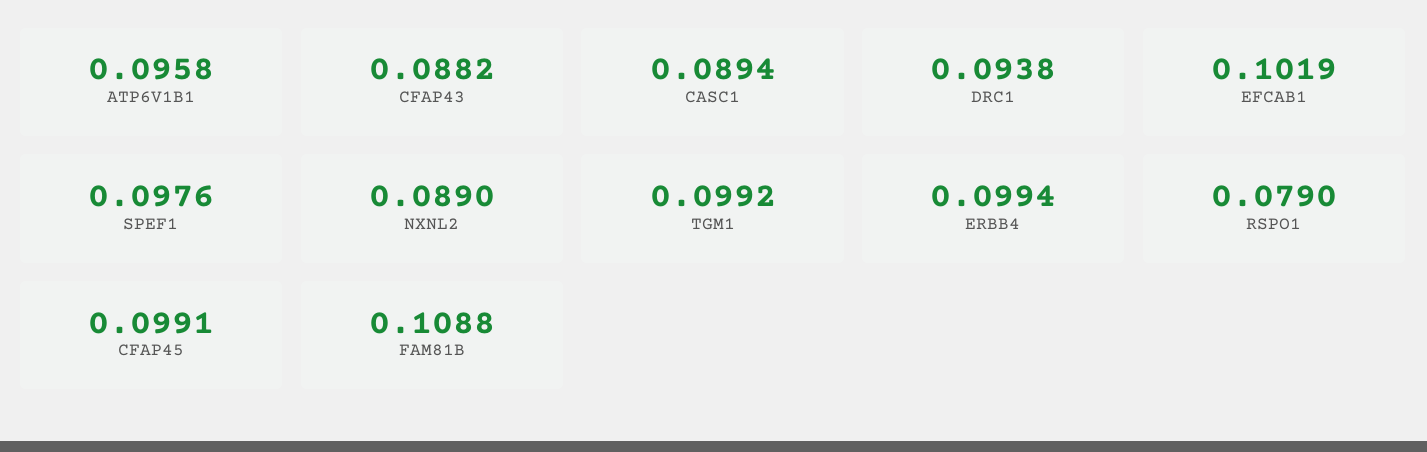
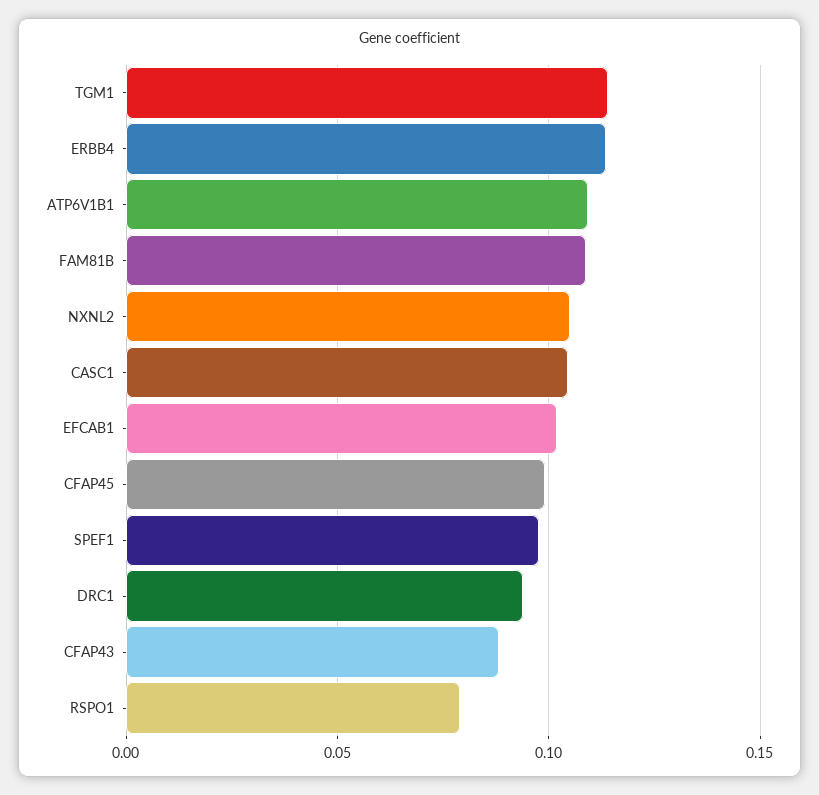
ATP6V1B1: 0.0958 -> 0.11
CASC1: 0.0894 -> 0.105
NXNL2: 0.089 -> 0.105
TGM1: 0.0992 -> 0.115
ERBB4: 0.0994 -> 0.115

